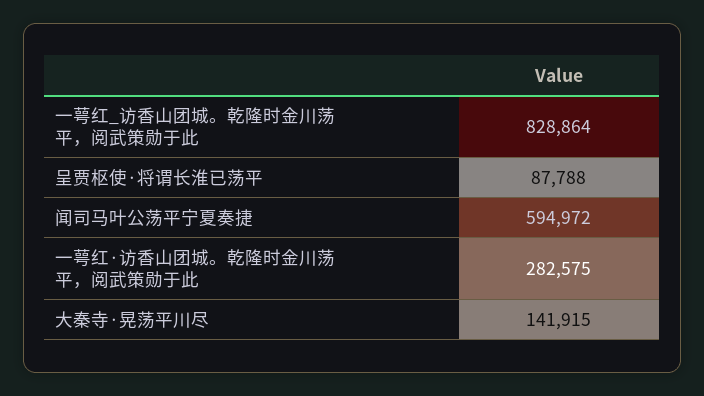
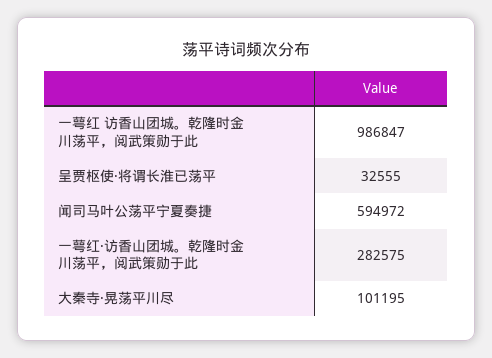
一萼红_访香山团城。乾隆时金川荡平，阅武策勋于此: 828864 -> 986847
呈贾枢使·将谓长淮已荡平: 87788 -> 32555
大秦寺·晃荡平川尽: 141915 -> 101195

